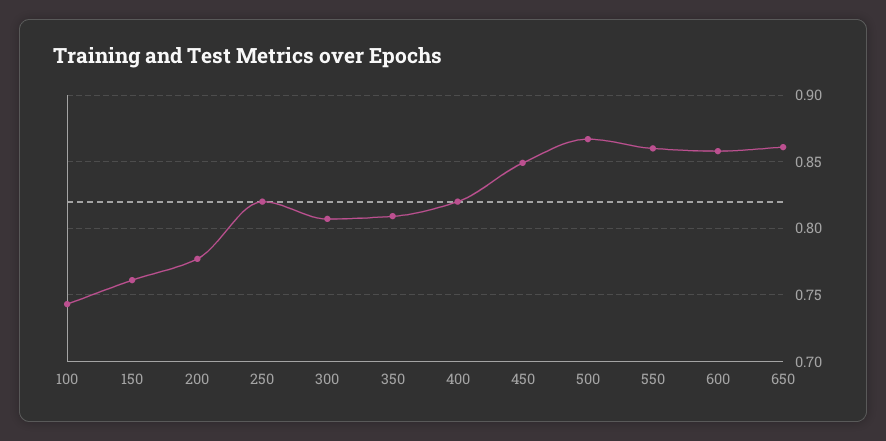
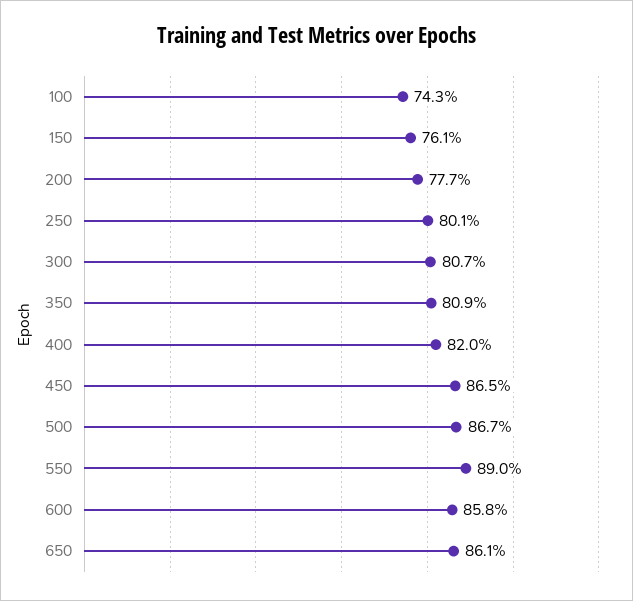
250: 0.82 -> 0.801
450: 0.85 -> 0.865
550: 0.86 -> 0.89

